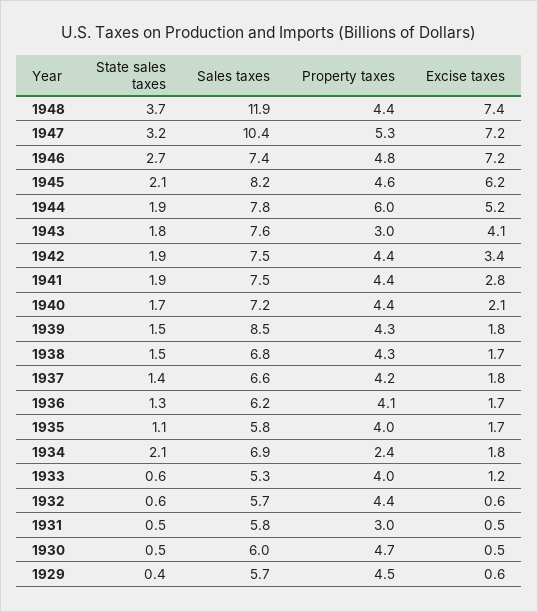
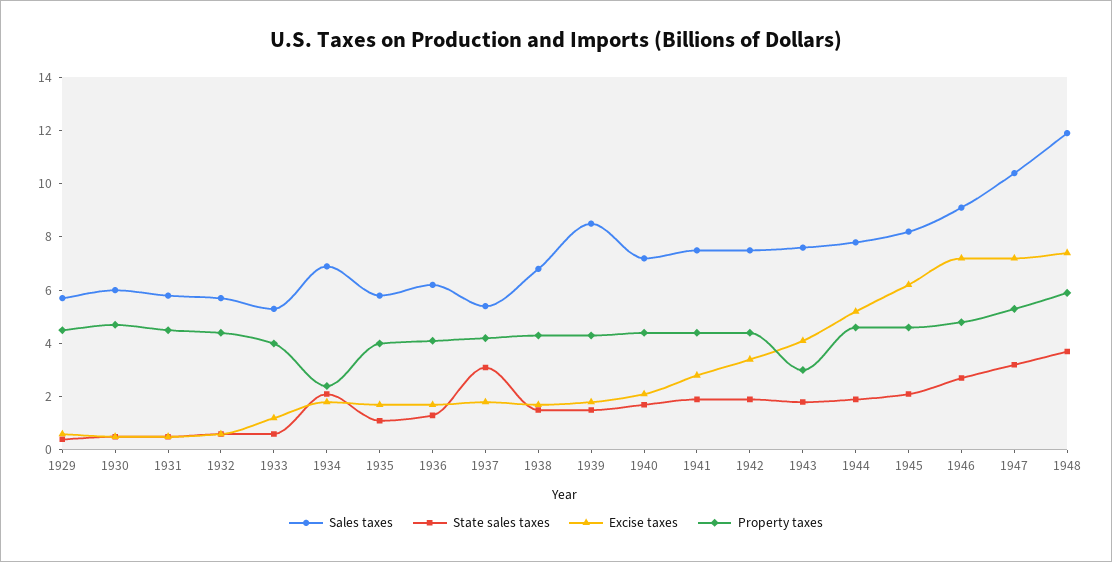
Property taxes, 1948: 4.4 -> 6
Sales taxes, 1946: 7.4 -> 9
Property taxes, 1944: 6 -> 4.5
State sales taxes, 1937: 1.4 -> 3
Sales taxes, 1937: 6.6 -> 5.5
Property taxes, 1931: 3 -> 4.5

